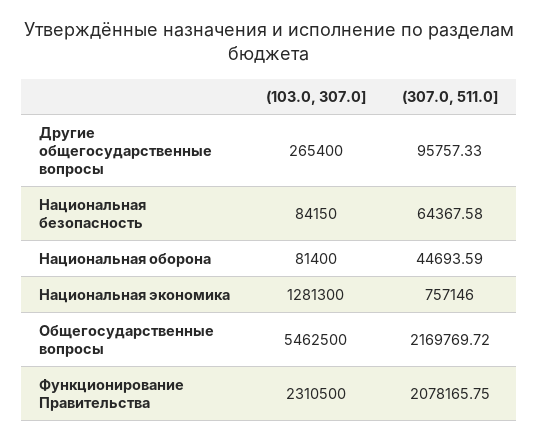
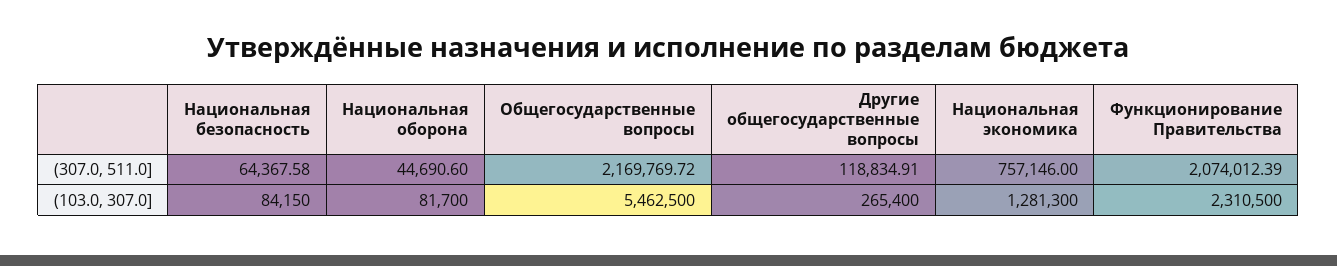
(307.0, 511.0], Другие общегосударственные вопросы: 95757.33 -> 118834.91
(103.0, 307.0], Национальная оборона: 81400 -> 81700
(307.0, 511.0], Национальная оборона: 44693.59 -> 44690.6
(307.0, 511.0], Функционирование Правительства: 2078165.75 -> 2074012.39

